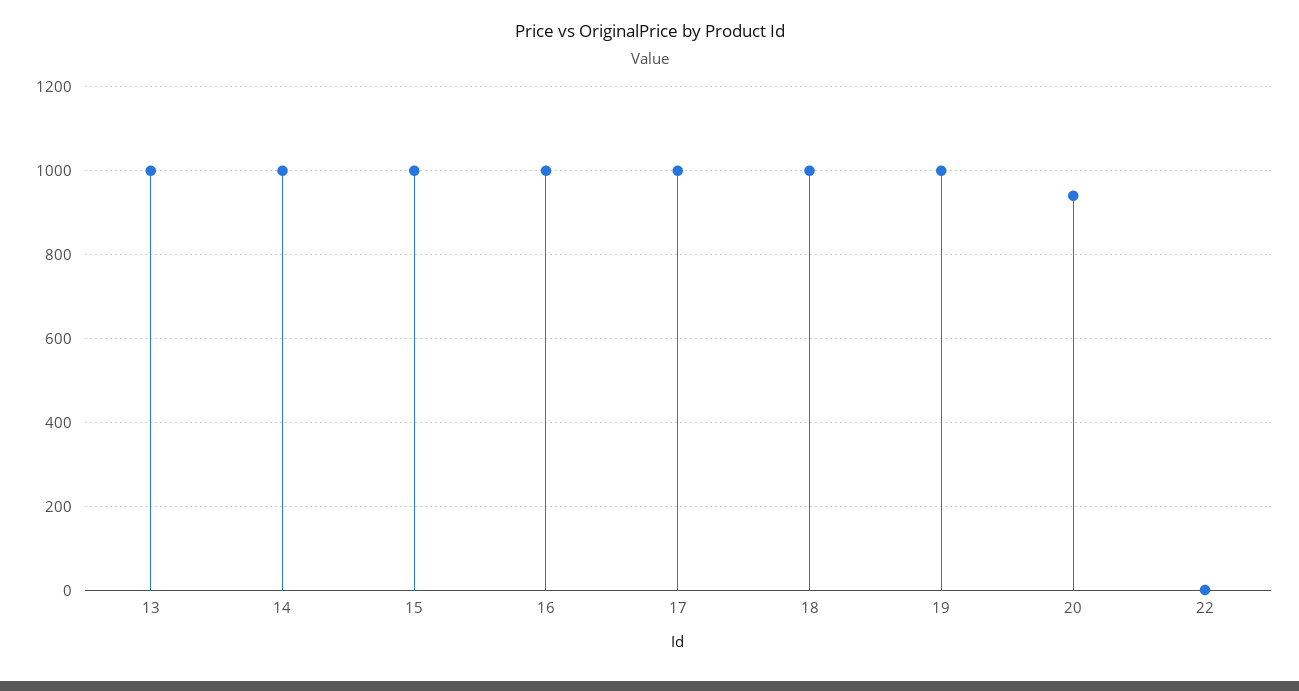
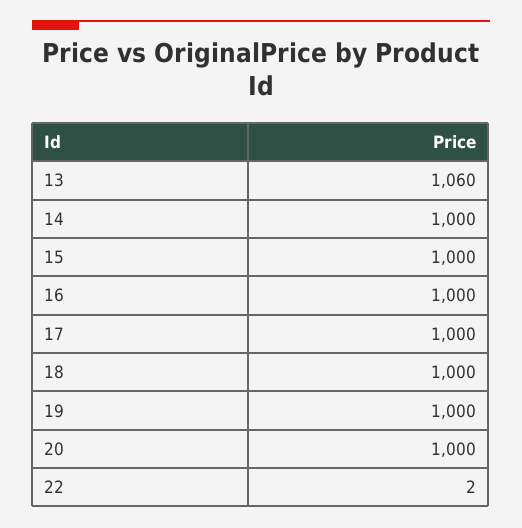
13: 1000 -> 1060
20: 940 -> 1000

